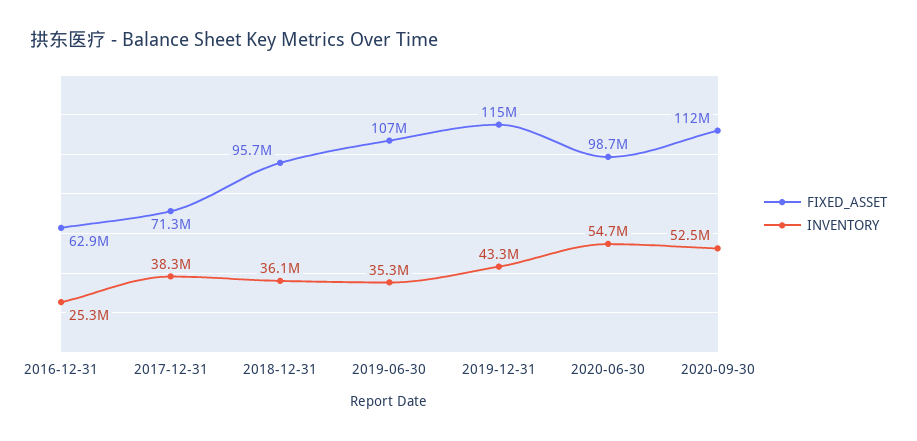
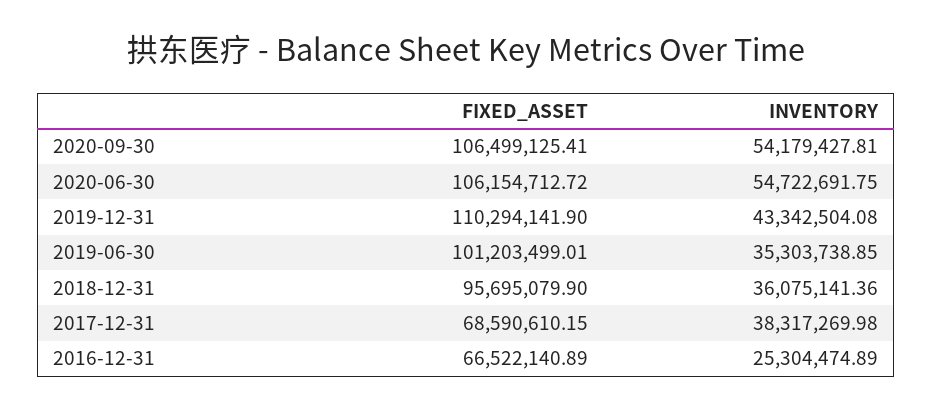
FIXED_ASSET, 2016-12-31: 62900000 -> 66522140.89
FIXED_ASSET, 2017-12-31: 71300000 -> 68590610.15
FIXED_ASSET, 2019-06-30: 107000000 -> 101203499.01
FIXED_ASSET, 2019-12-31: 115000000 -> 110294141.9
FIXED_ASSET, 2020-06-30: 98700000 -> 106154712.72
FIXED_ASSET, 2020-09-30: 112000000 -> 106499125.41
INVENTORY, 2020-09-30: 52500000 -> 54179427.81

